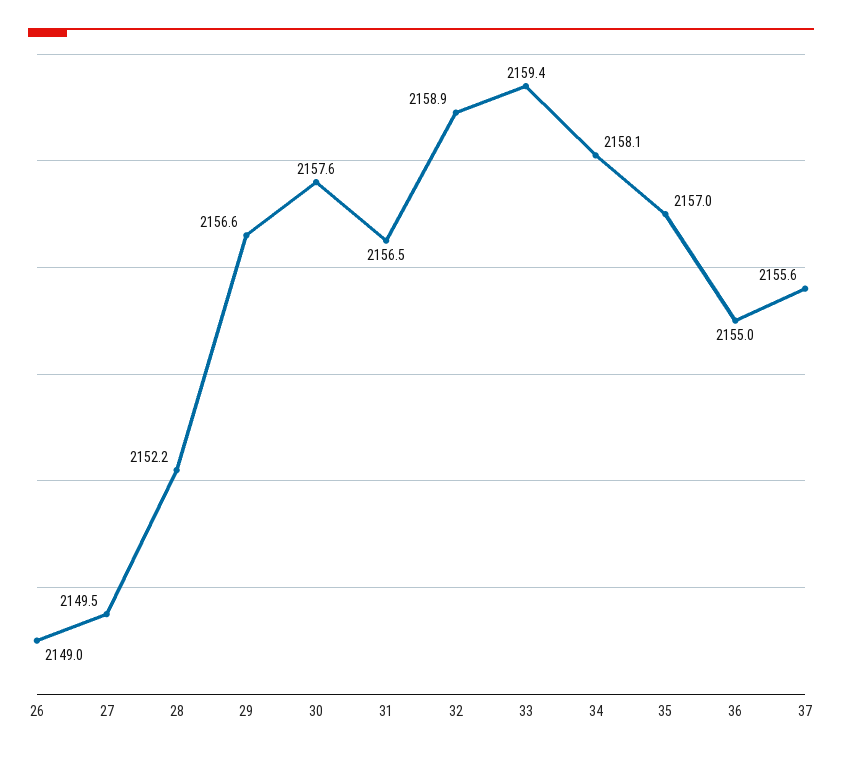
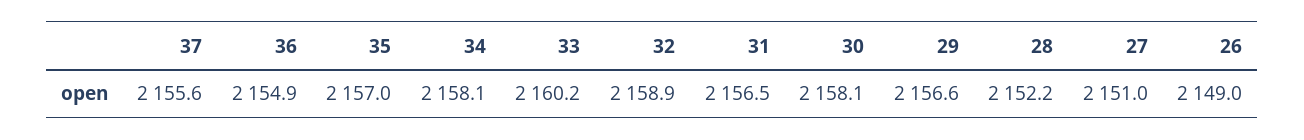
27: 2149.5 -> 2151
30: 2157.6 -> 2158.1
33: 2159.4 -> 2160.2
36: 2155 -> 2154.9

